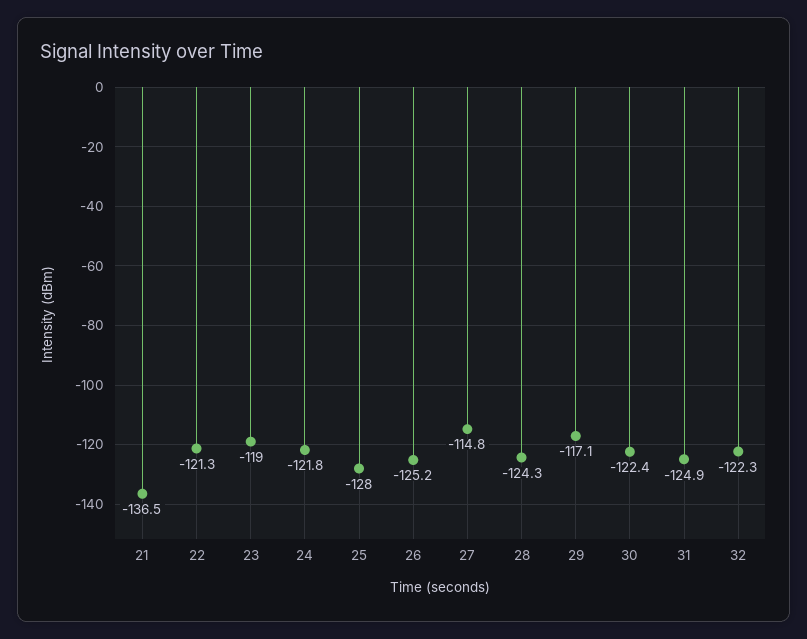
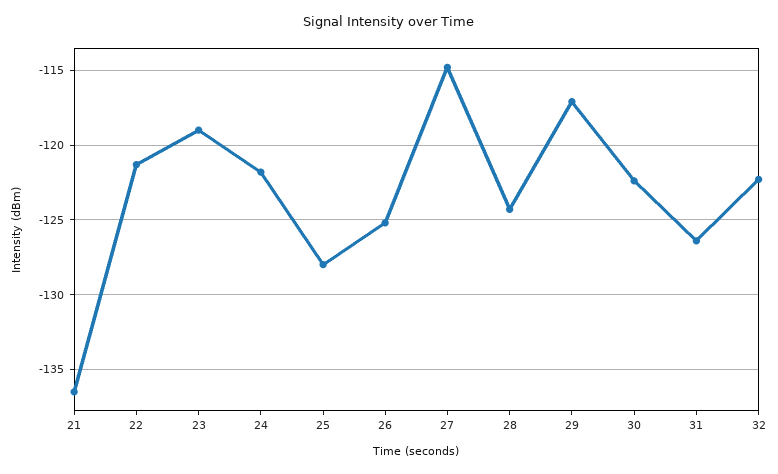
31: -124.9 -> -126.5

